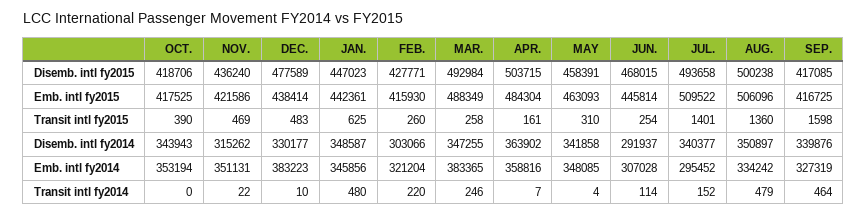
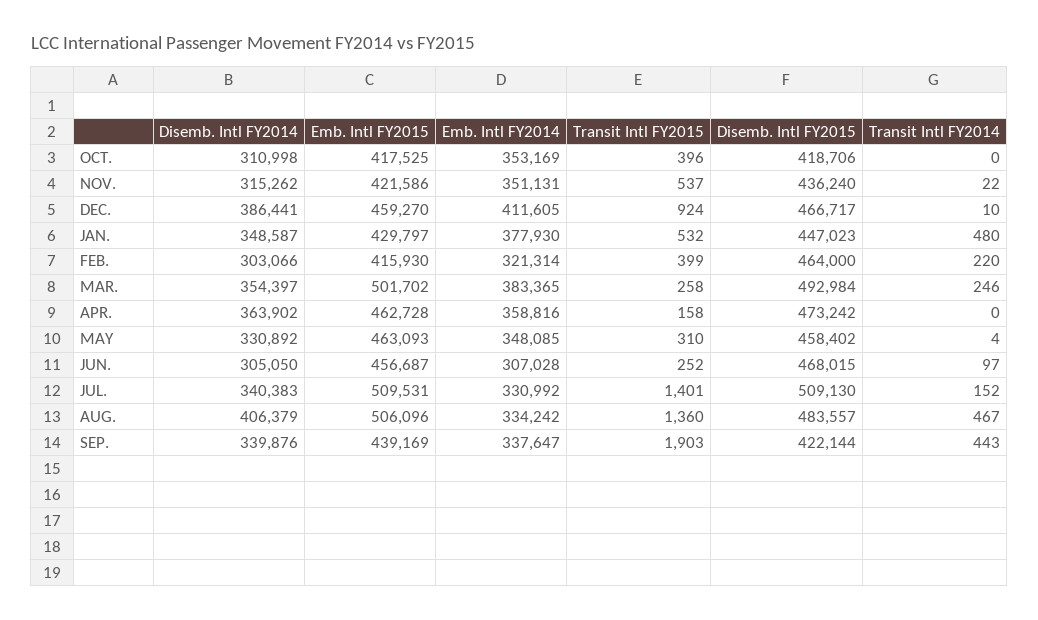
DEC., Disemb. intl fy2015: 477589 -> 466717
FEB., Disemb. intl fy2015: 427771 -> 464000
APR., Disemb. intl fy2015: 503715 -> 473242
MAY, Disemb. intl fy2015: 458391 -> 458402
JUL., Disemb. intl fy2015: 493658 -> 509130
AUG., Disemb. intl fy2015: 500238 -> 483557
SEP., Disemb. intl fy2015: 417085 -> 422144
DEC., Emb. intl fy2015: 438414 -> 459270
JAN., Emb. intl fy2015: 442361 -> 429797
MAR., Emb. intl fy2015: 488349 -> 501702
APR., Emb. intl fy2015: 484304 -> 462728
JUN., Emb. intl fy2015: 445814 -> 456687
JUL., Emb. intl fy2015: 509522 -> 509531
SEP., Emb. intl fy2015: 416725 -> 439169
OCT., Transit intl fy2015: 390 -> 396
NOV., Transit intl fy2015: 469 -> 537
DEC., Transit intl fy2015: 483 -> 924
JAN., Transit intl fy2015: 625 -> 532
FEB., Transit intl fy2015: 260 -> 399
APR., Transit intl fy2015: 161 -> 158
JUN., Transit intl fy2015: 254 -> 252
SEP., Transit intl fy2015: 1598 -> 1903
OCT., Disemb. intl fy2014: 343943 -> 310998
DEC., Disemb. intl fy2014: 330177 -> 386441
MAR., Disemb. intl fy2014: 347255 -> 354397
MAY, Disemb. intl fy2014: 341858 -> 330892
JUN., Disemb. intl fy2014: 291937 -> 305050
JUL., Disemb. intl fy2014: 340377 -> 340383
AUG., Disemb. intl fy2014: 350897 -> 406379
OCT., Emb. intl fy2014: 353194 -> 353169
DEC., Emb. intl fy2014: 383223 -> 411605
JAN., Emb. intl fy2014: 345856 -> 377930
FEB., Emb. intl fy2014: 321204 -> 321314
JUL., Emb. intl fy2014: 295452 -> 330992
SEP., Emb. intl fy2014: 327319 -> 337647
APR., Transit intl fy2014: 7 -> 0
JUN., Transit intl fy2014: 114 -> 97
AUG., Transit intl fy2014: 479 -> 467
SEP., Transit intl fy2014: 464 -> 443

